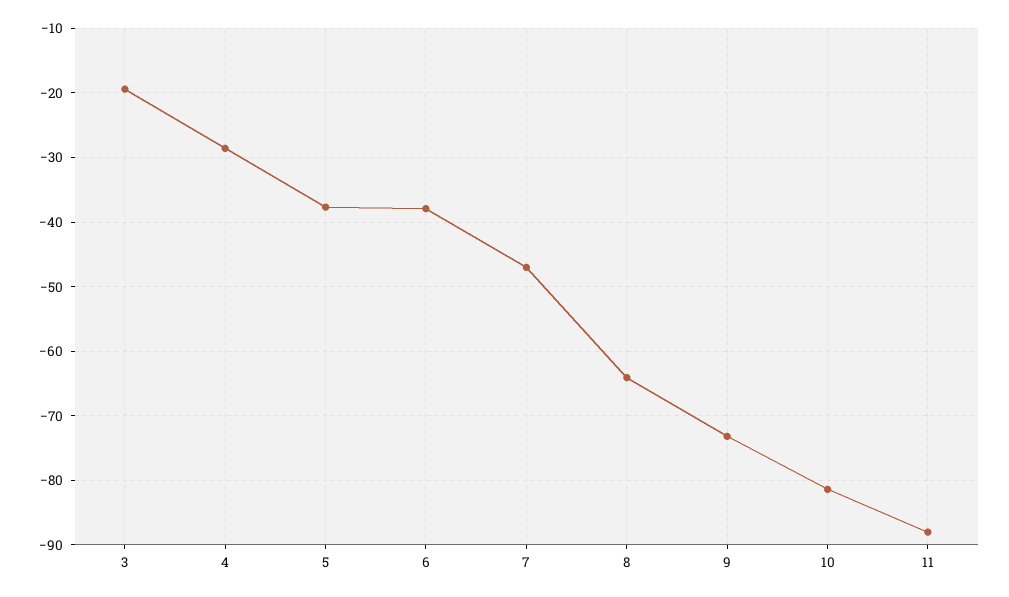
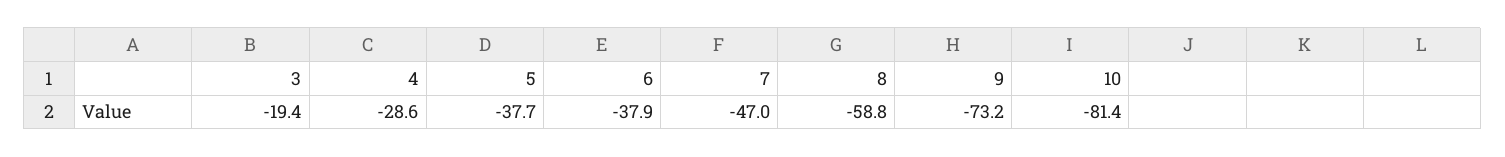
8: -64 -> -58.8
11: -88 -> none

